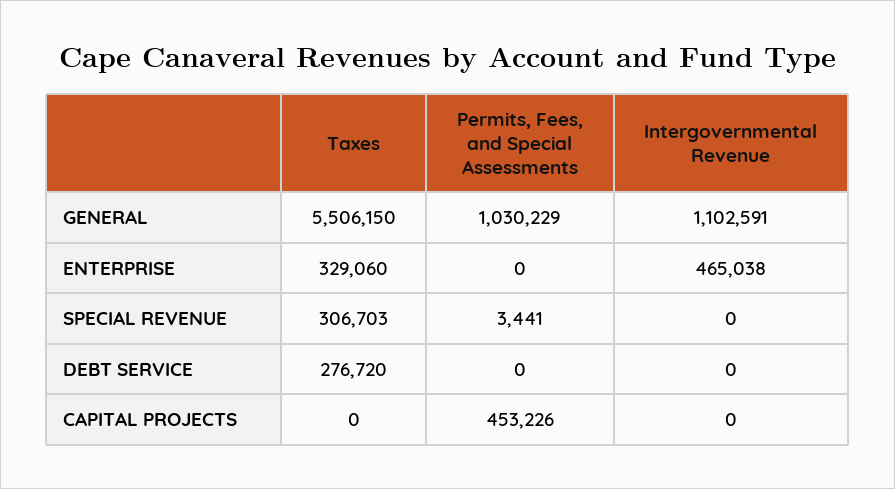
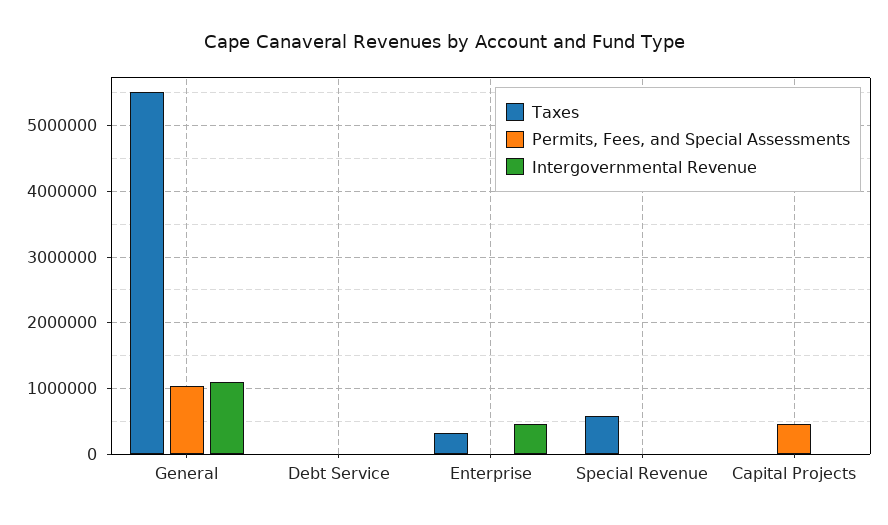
Taxes, SPECIAL REVENUE: 306703 -> 600000
Taxes, DEBT SERVICE: 276720 -> 0

